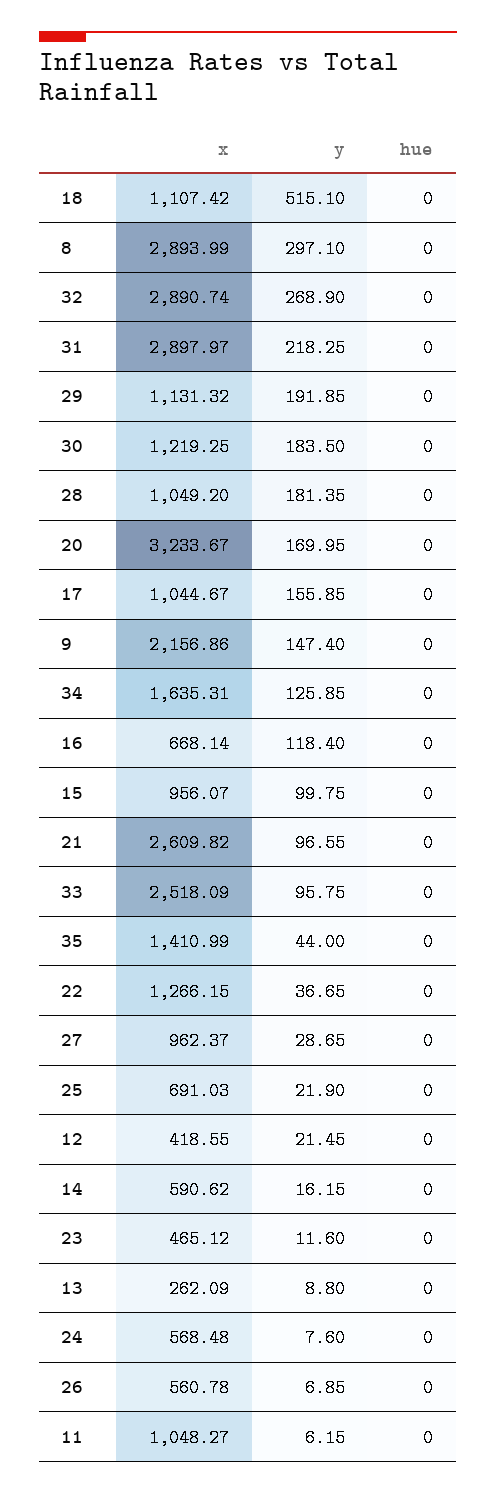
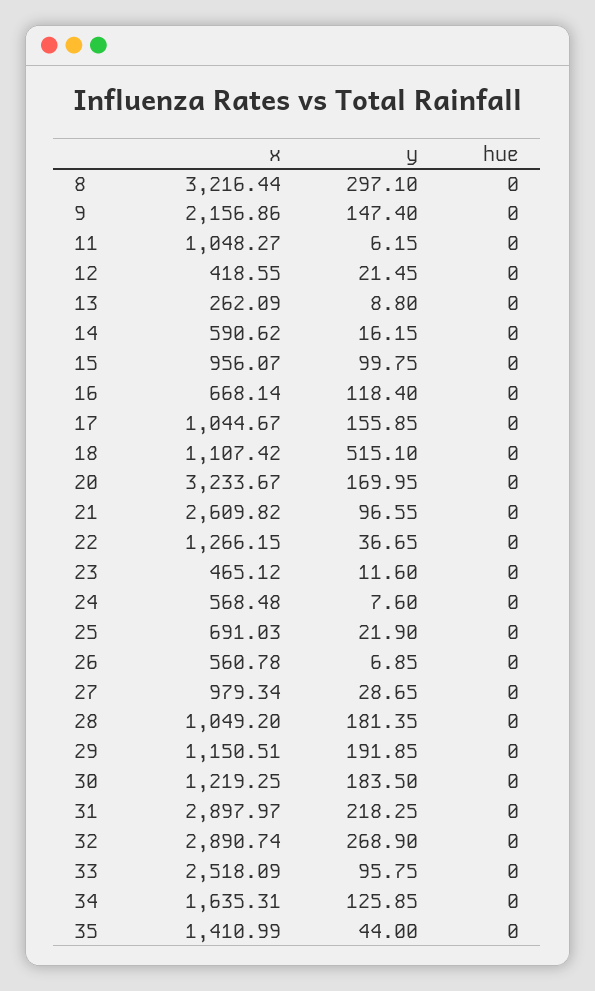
x, 8: 2893.99 -> 3216.44
x, 29: 1131.32 -> 1150.51
x, 27: 962.37 -> 979.34

